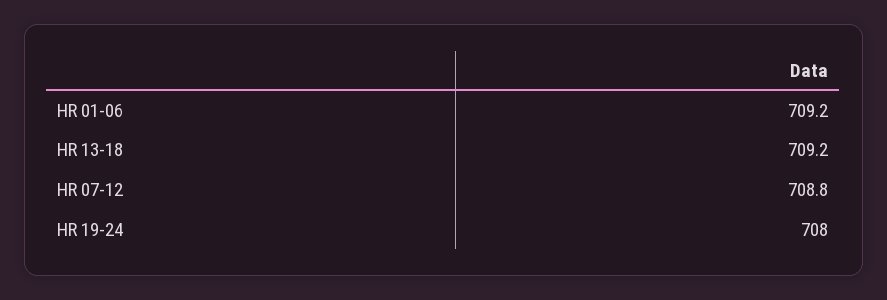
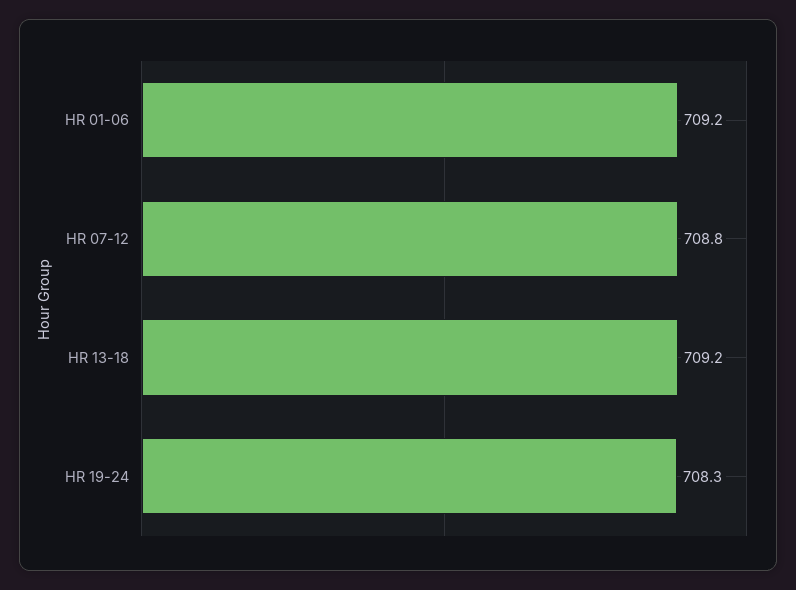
HR 19-24: 708 -> 708.3

